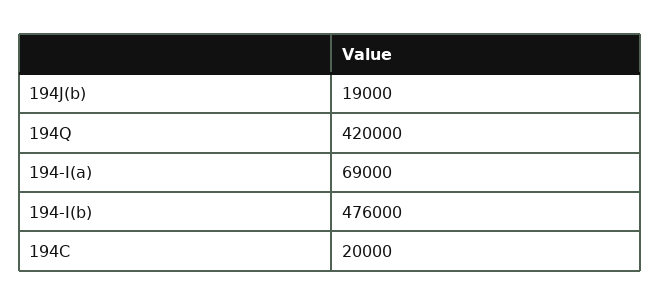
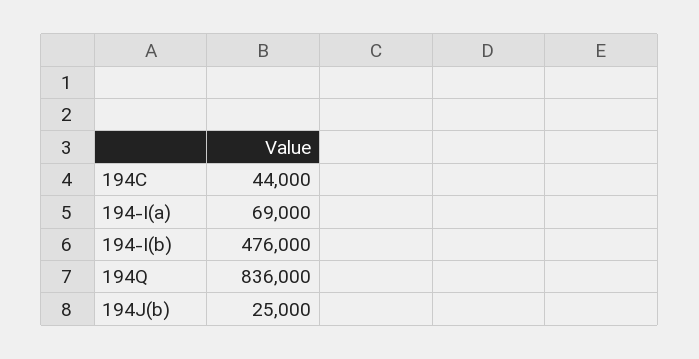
194J(b): 19000 -> 25000
194Q: 420000 -> 836000
194C: 20000 -> 44000

